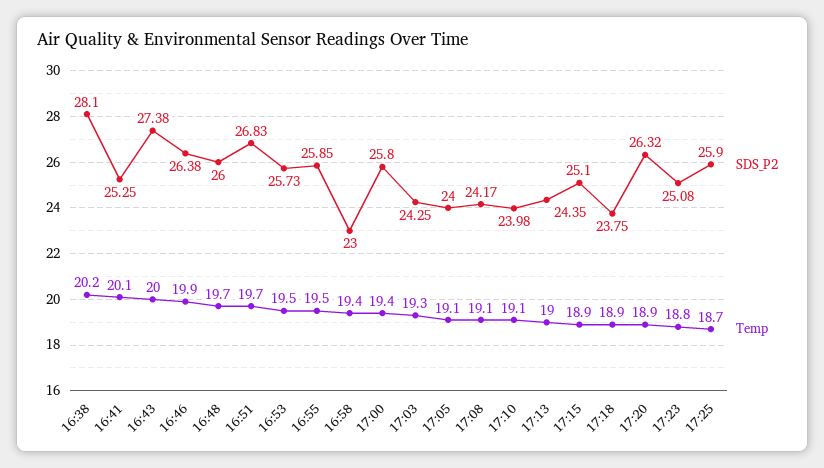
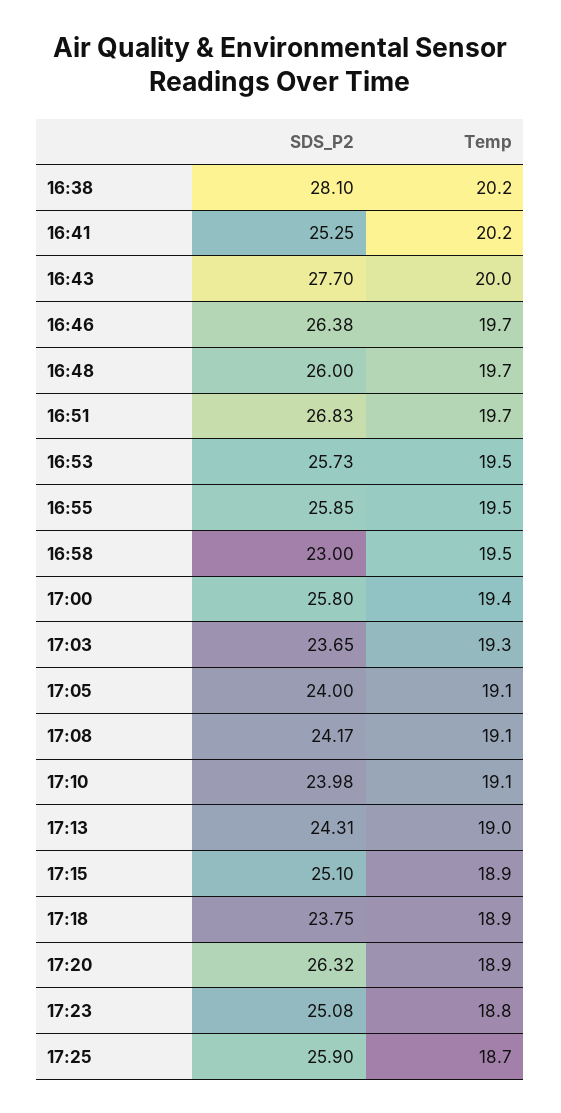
Temp, 16:41: 20.1 -> 20.2
SDS_P2, 16:43: 27.38 -> 27.7
Temp, 16:46: 19.9 -> 19.7
Temp, 16:58: 19.4 -> 19.5
SDS_P2, 17:03: 24.25 -> 23.65
SDS_P2, 17:13: 24.35 -> 24.31

